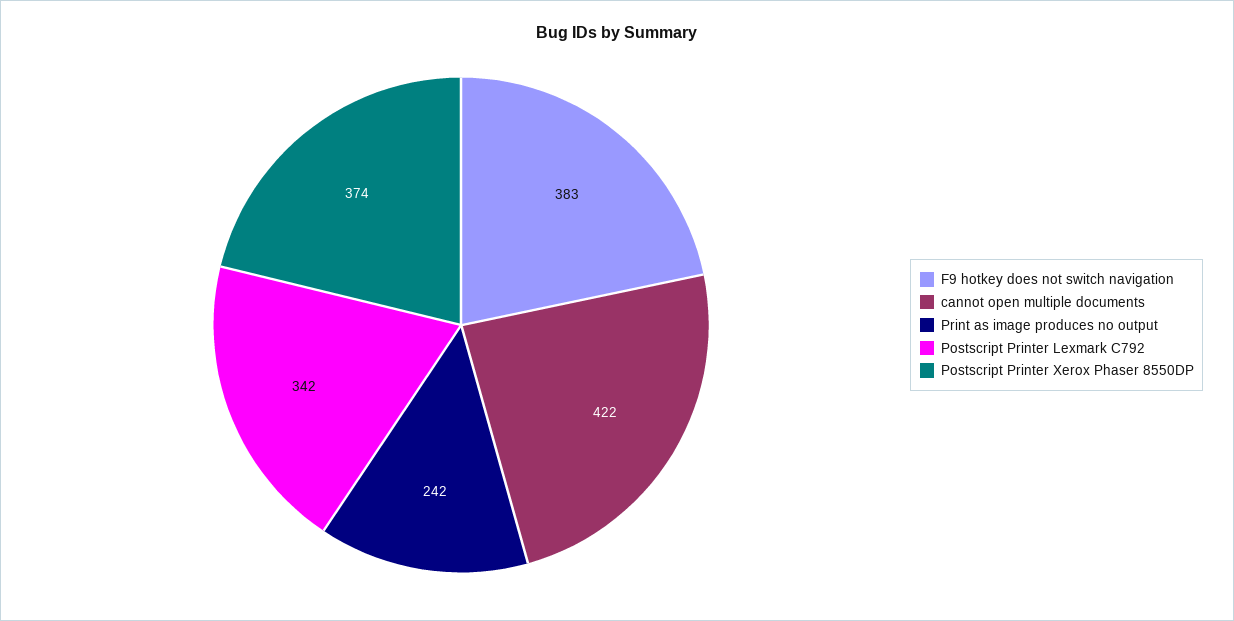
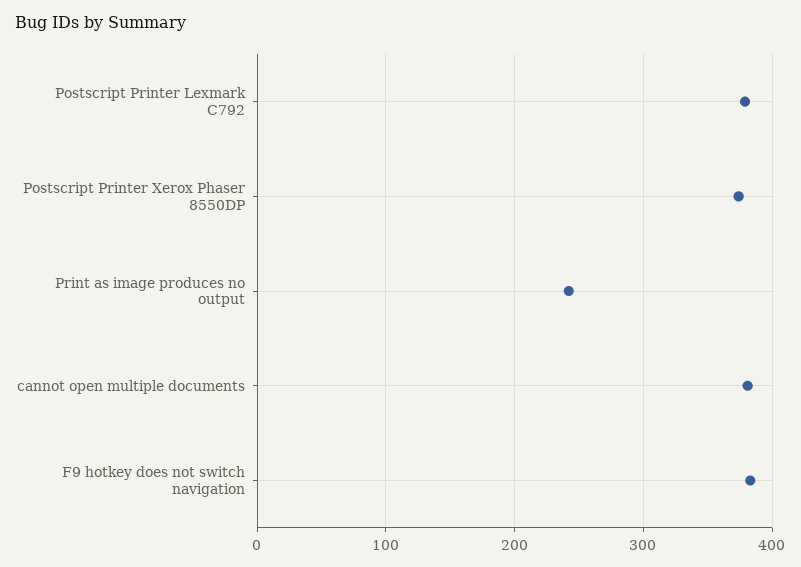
cannot open multiple documents: 422 -> 380
Postscript Printer Lexmark C792: 342 -> 380

